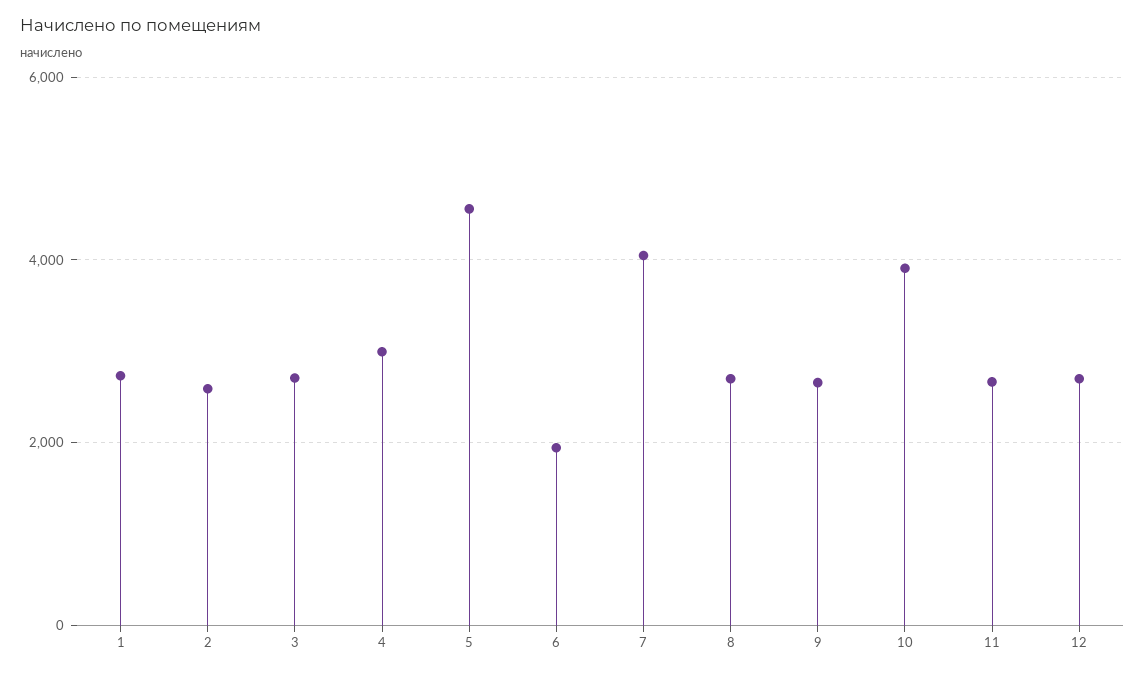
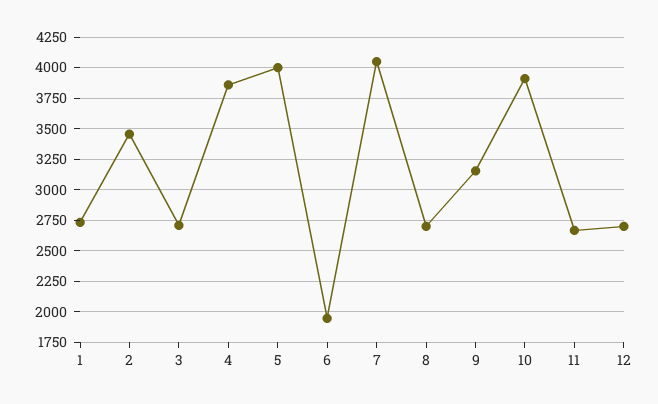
2: 2600 -> 3450
4: 3000 -> 3850
5: 4600 -> 4000
9: 2600 -> 3150

